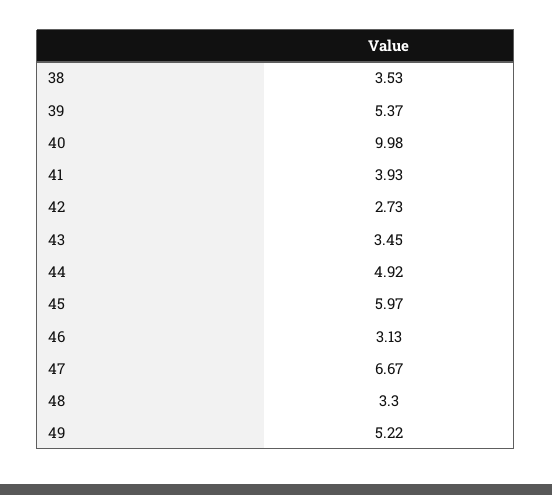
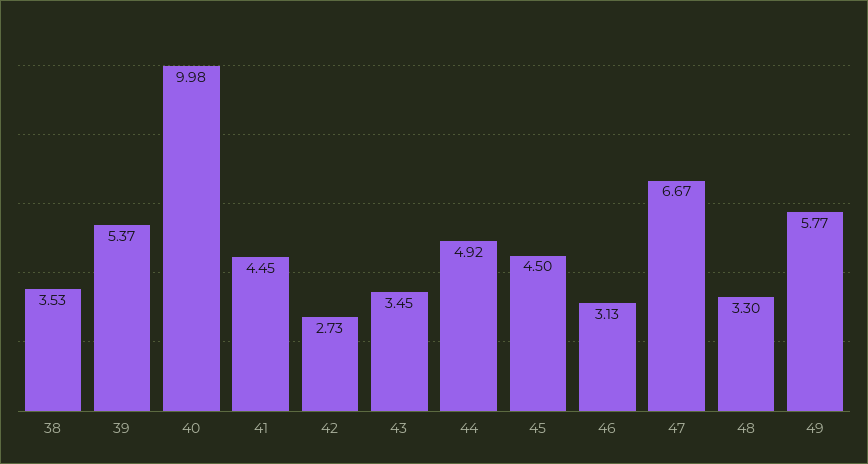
41: 3.93 -> 4.45
45: 5.97 -> 4.5
49: 5.22 -> 5.77

